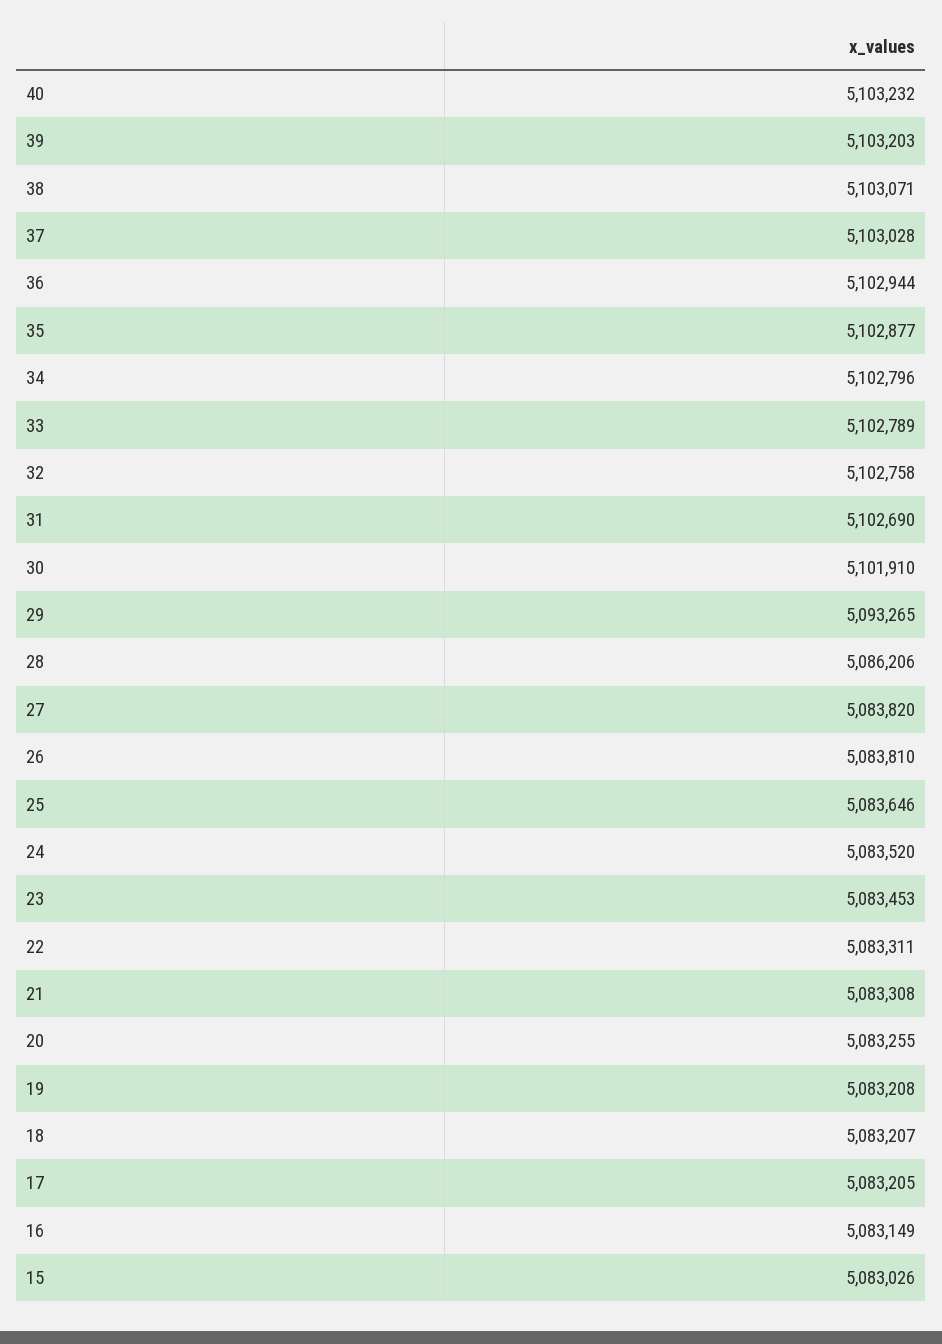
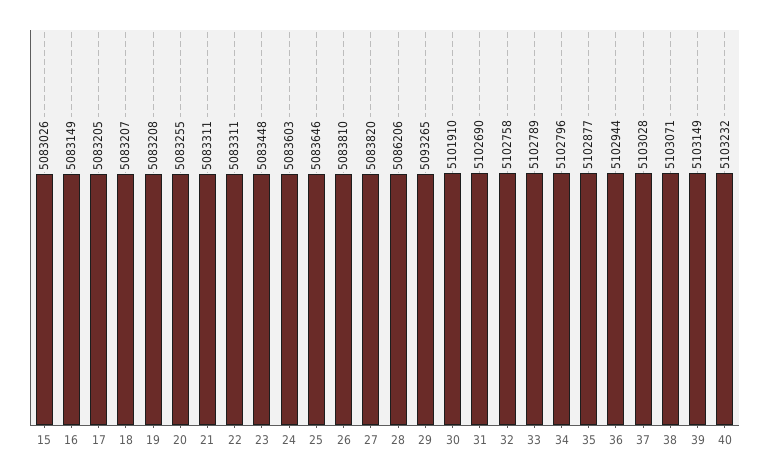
39: 5103203 -> 5103149
24: 5083520 -> 5083603
23: 5083453 -> 5083448
21: 5083308 -> 5083311

